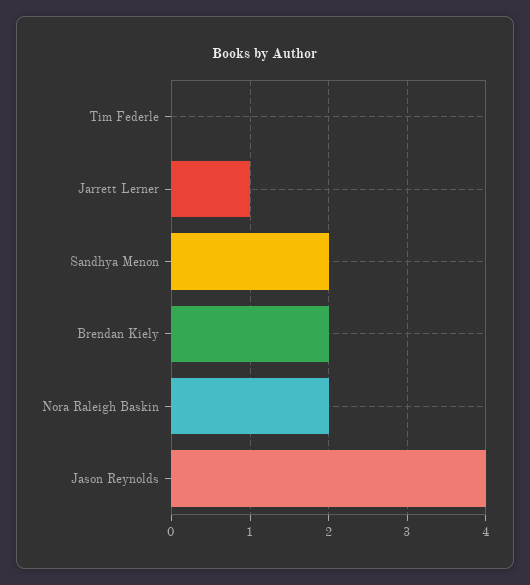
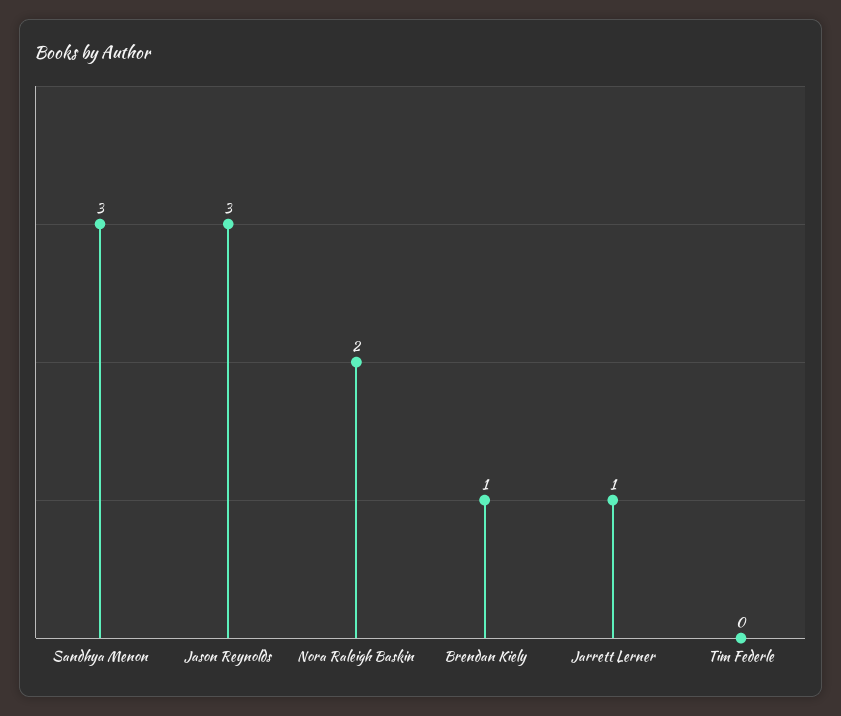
Sandhya Menon: 2 -> 3
Brendan Kiely: 2 -> 1
Jason Reynolds: 4 -> 3

